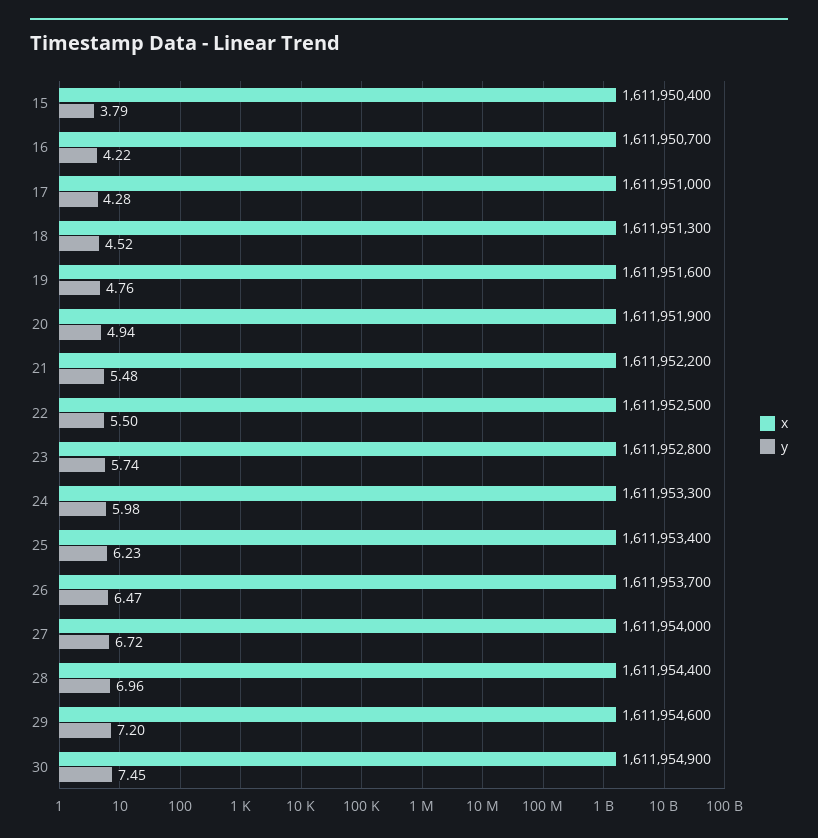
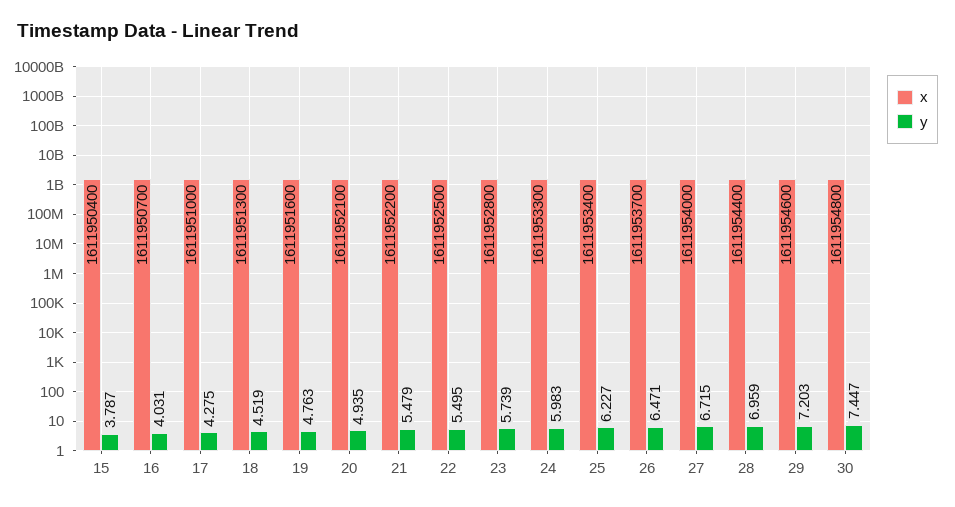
y, 16: 4.22 -> 4.031
x, 20: 1611951900 -> 1611952100
x, 30: 1611954900 -> 1611954800

